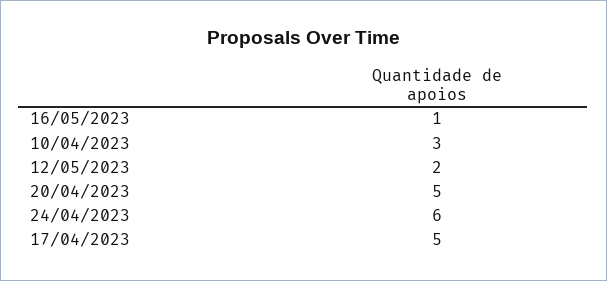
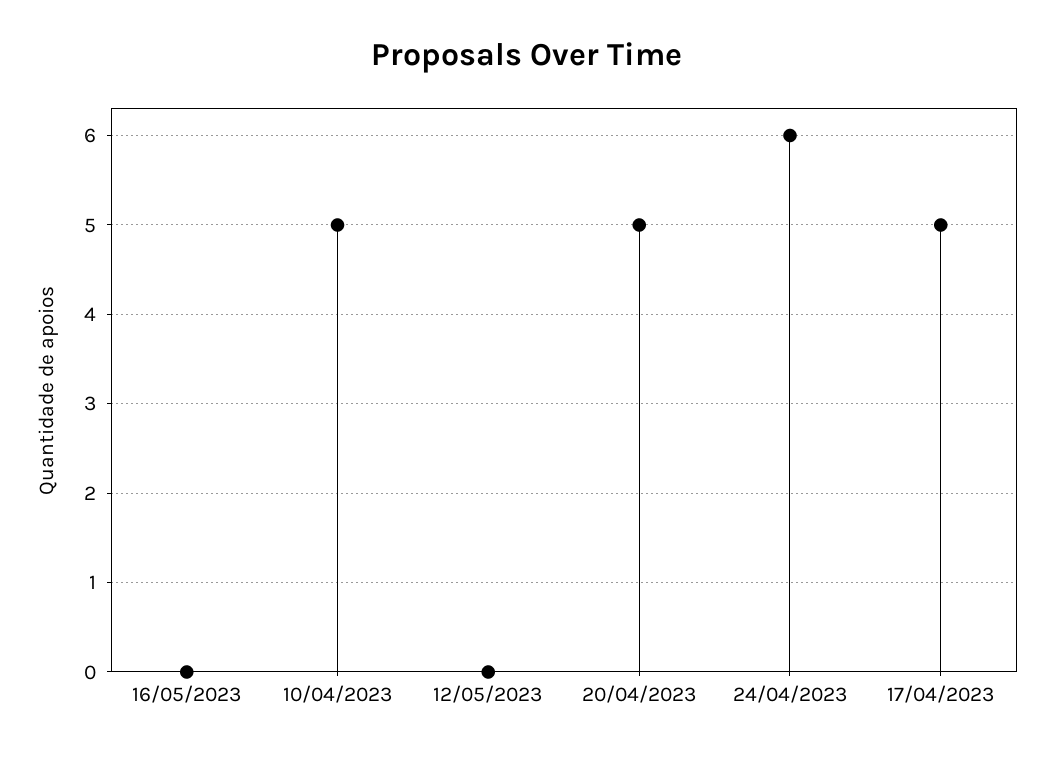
16/05/2023: 1 -> 0
10/04/2023: 3 -> 5
12/05/2023: 2 -> 0

